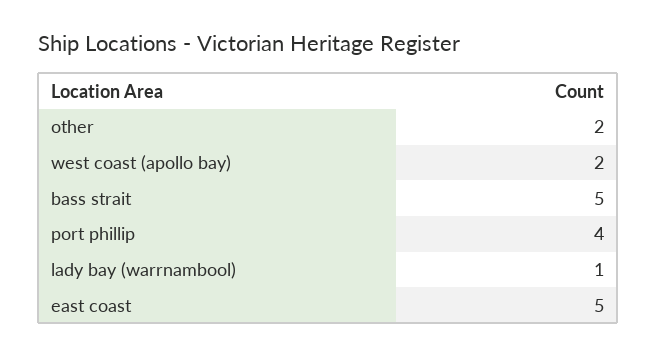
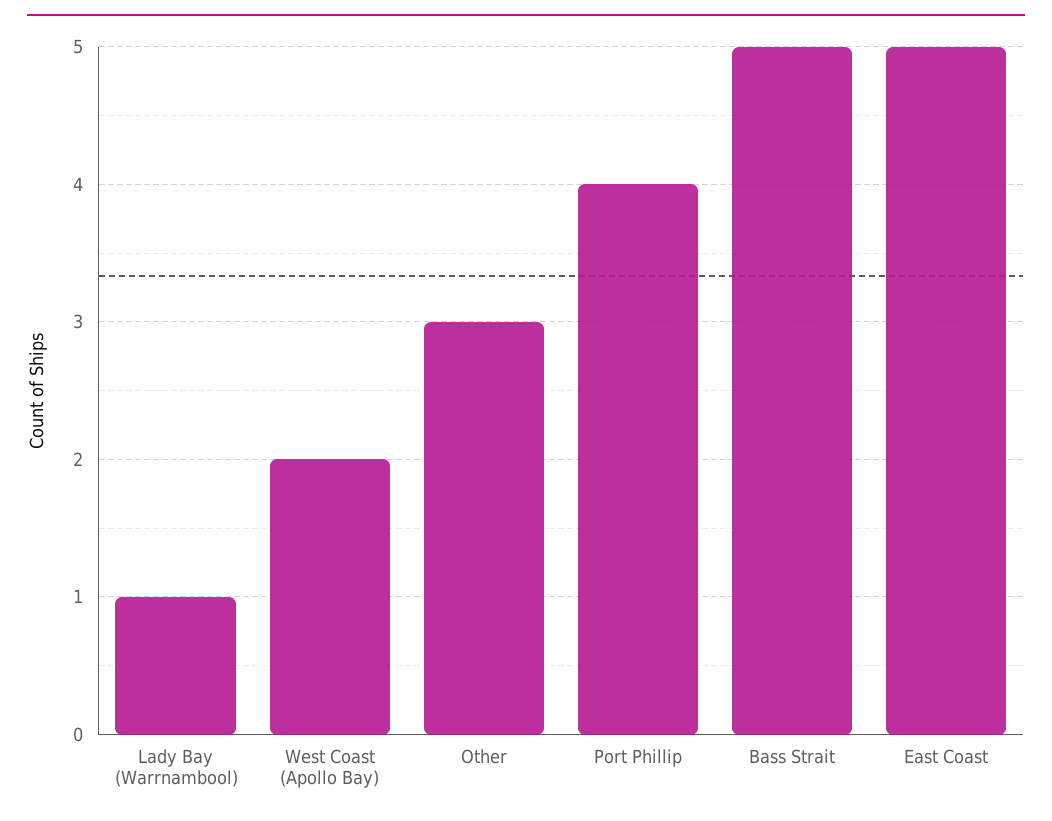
other: 2 -> 3

